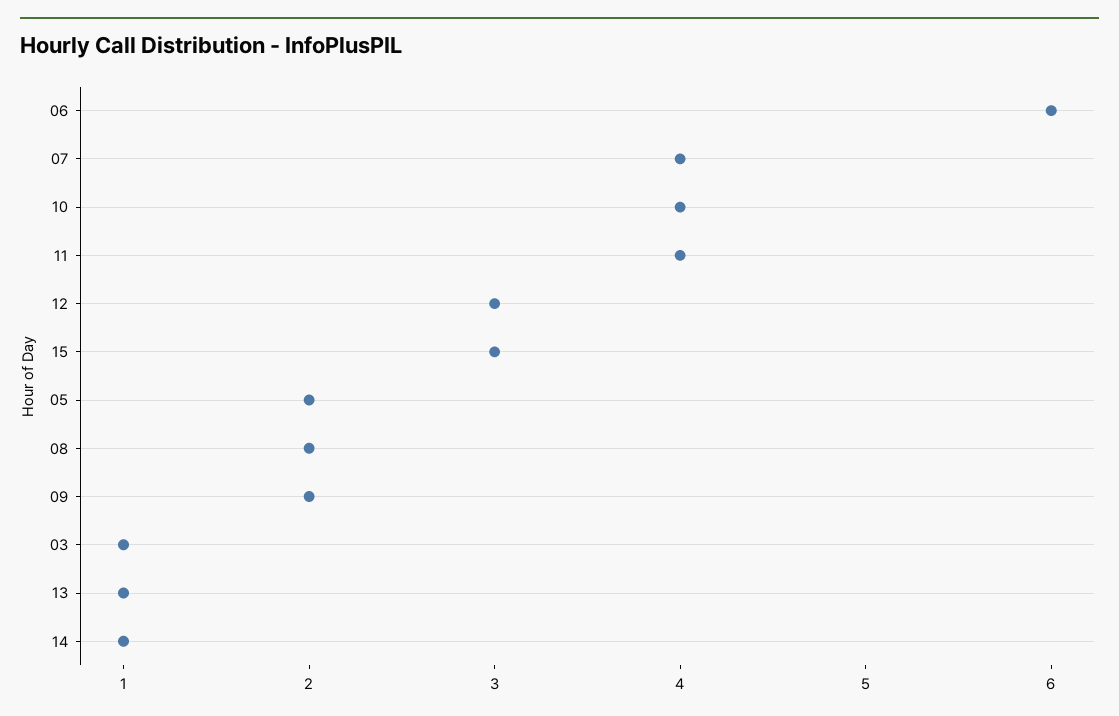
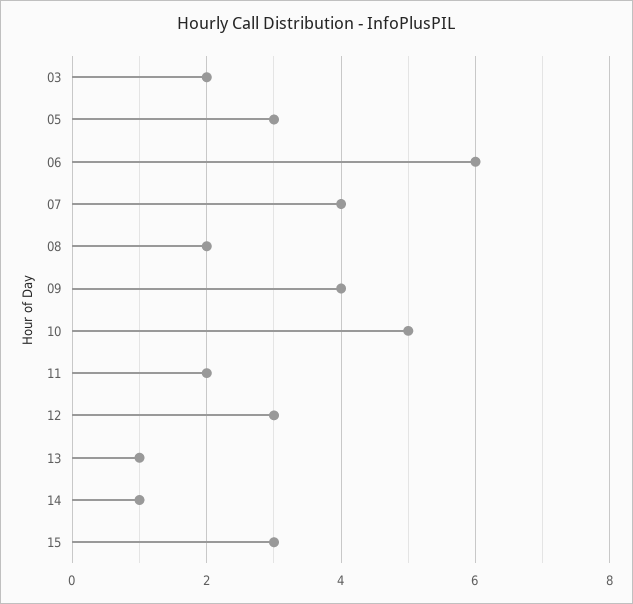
10: 4 -> 5
11: 4 -> 2
05: 2 -> 3
09: 2 -> 4
03: 1 -> 2

